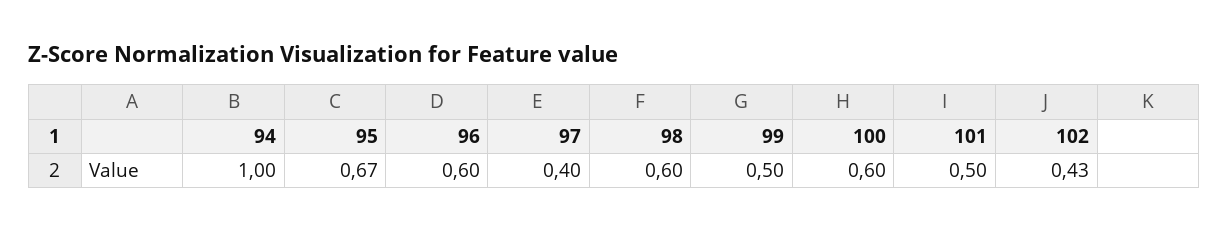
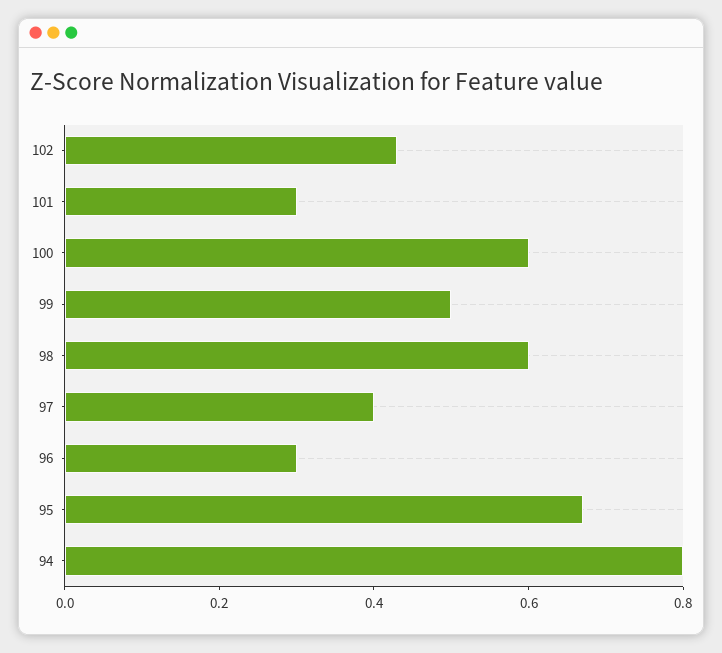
94: 1 -> 0.8
96: 0.6 -> 0.3
101: 0.5 -> 0.3

